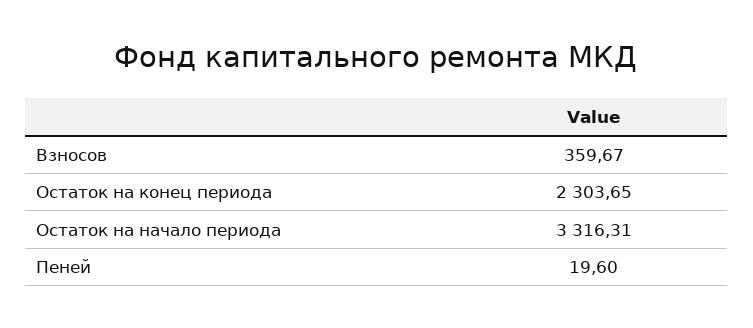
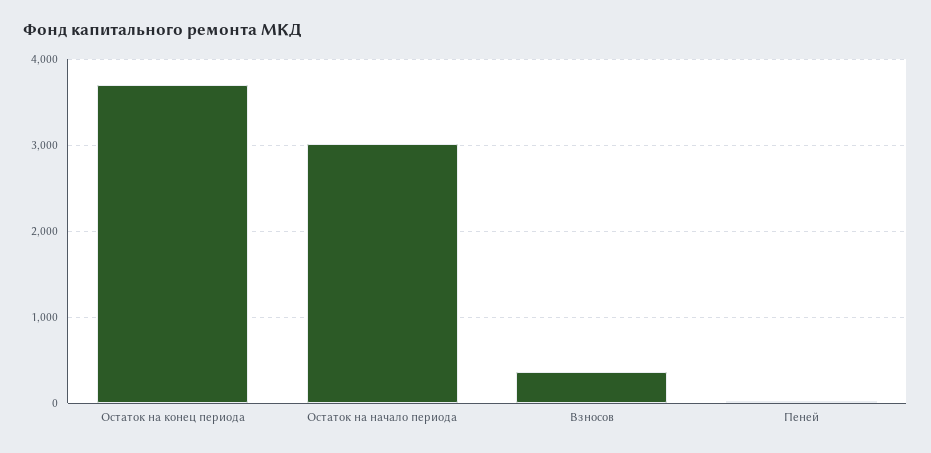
Остаток на конец периода: 2303.65 -> 3700
Остаток на начало периода: 3316.31 -> 3000

